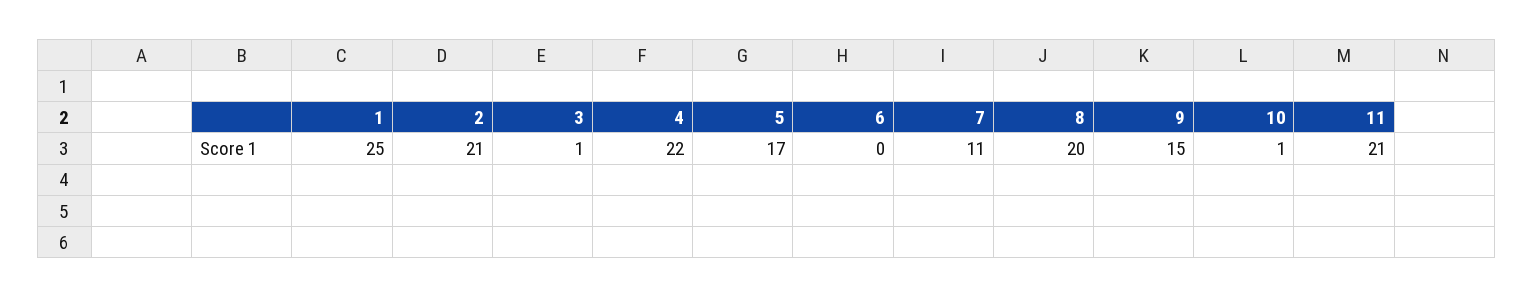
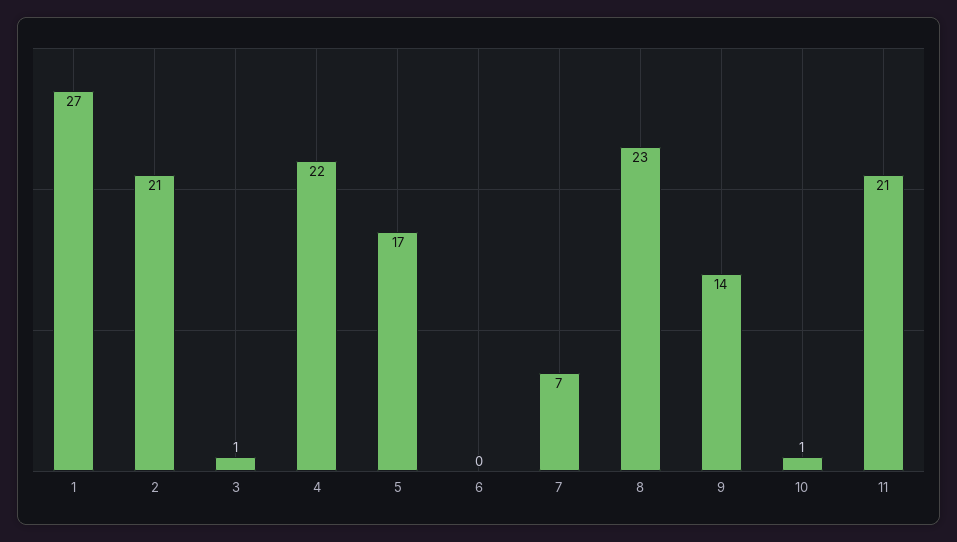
1: 25 -> 27
7: 11 -> 7
8: 20 -> 23
9: 15 -> 14

